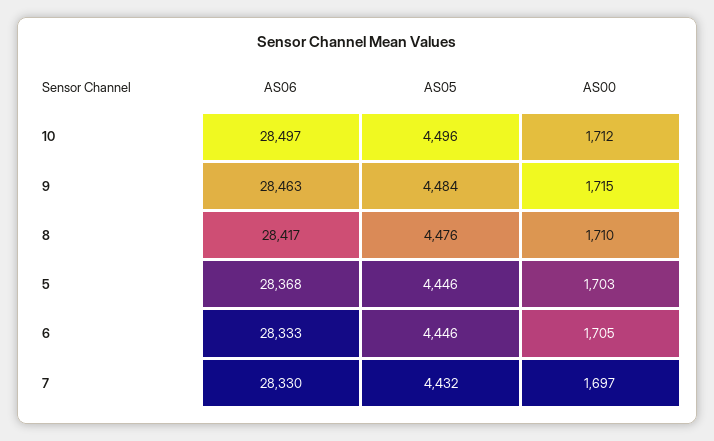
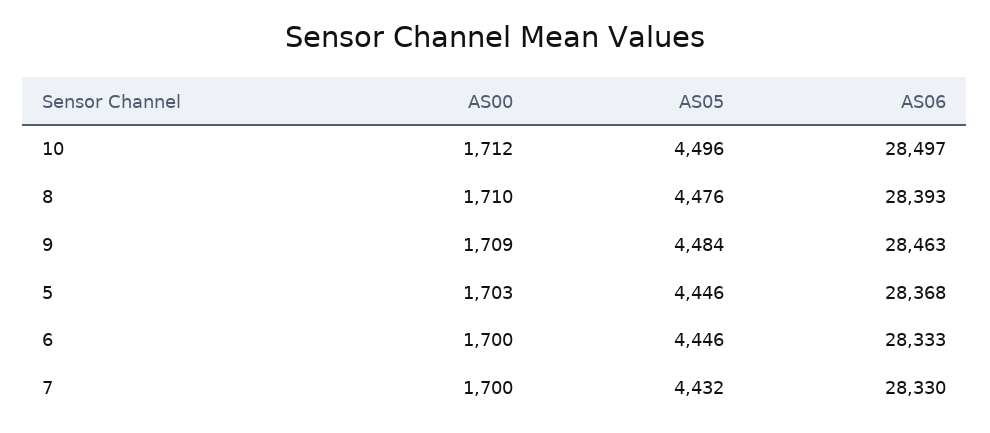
AS00, 9: 1715 -> 1709
AS06, 8: 28417 -> 28393
AS00, 6: 1705 -> 1700
AS00, 7: 1697 -> 1700

